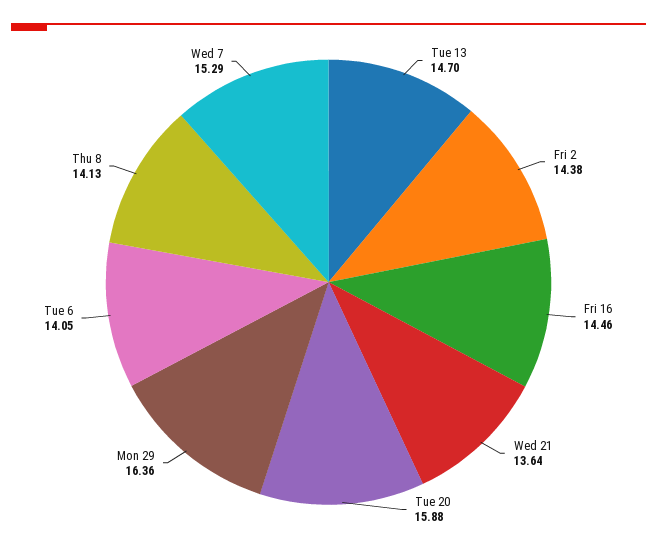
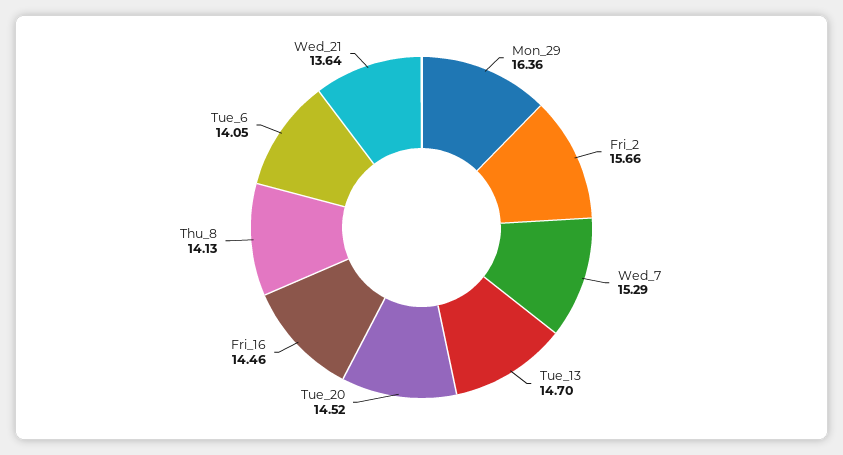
Fri 2: 14.38 -> 15.66
Tue 20: 15.88 -> 14.52

